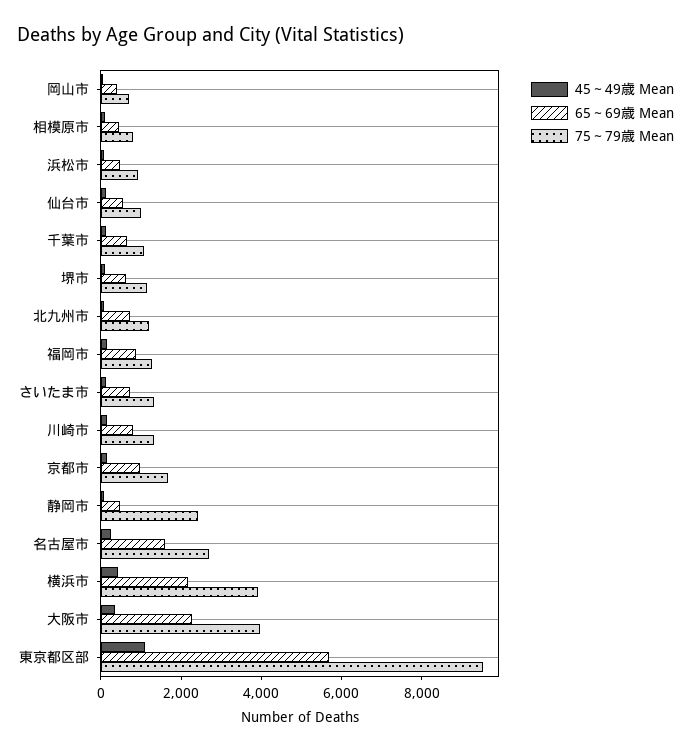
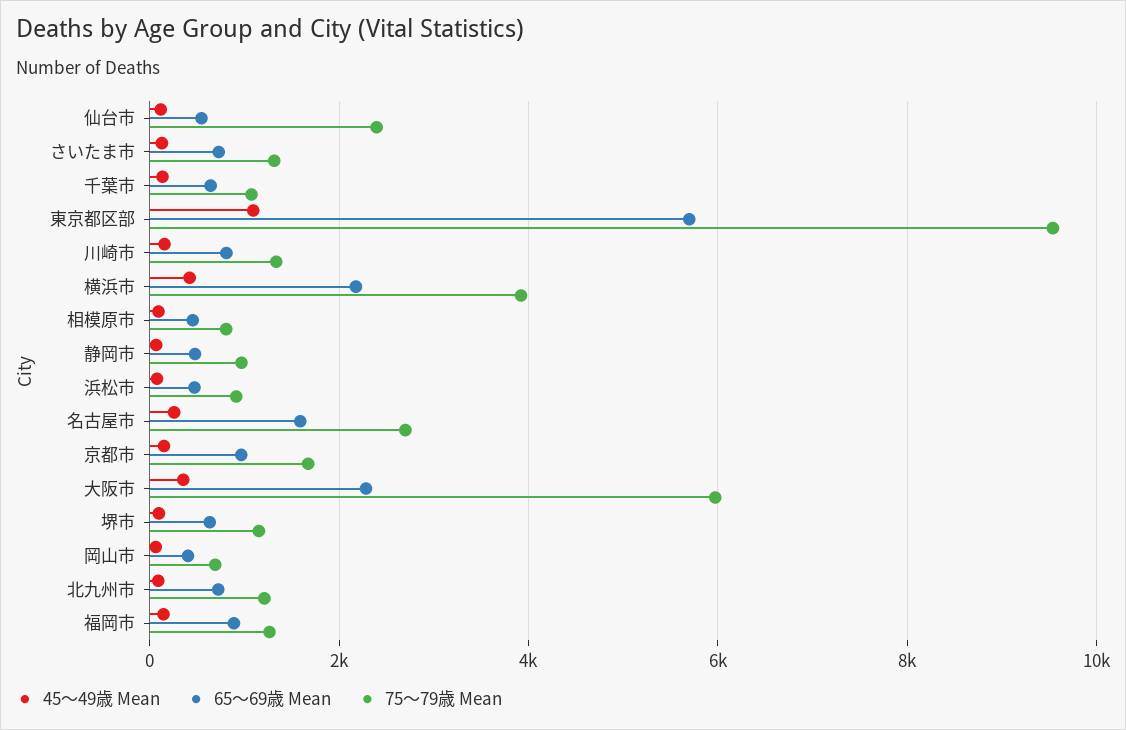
75～79歳 Mean, 仙台市: 1000 -> 2400
75～79歳 Mean, 静岡市: 2500 -> 1000
75～79歳 Mean, 大阪市: 4000 -> 6000

